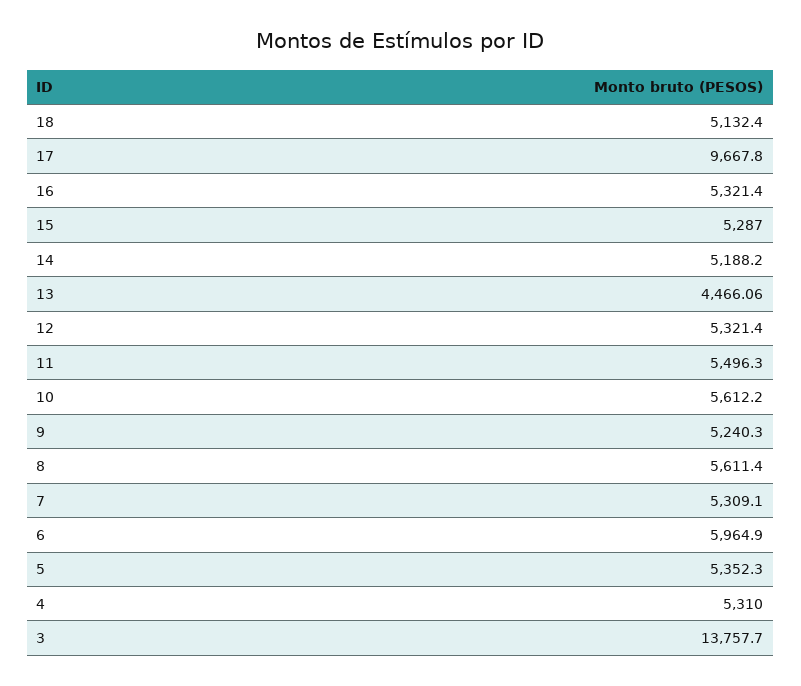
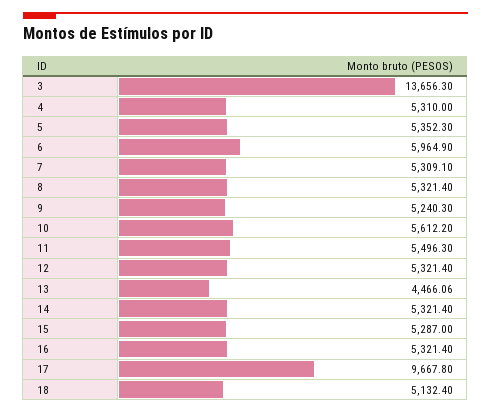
14: 5188.2 -> 5321.4
8: 5611.4 -> 5321.4
3: 13757.7 -> 13656.3

